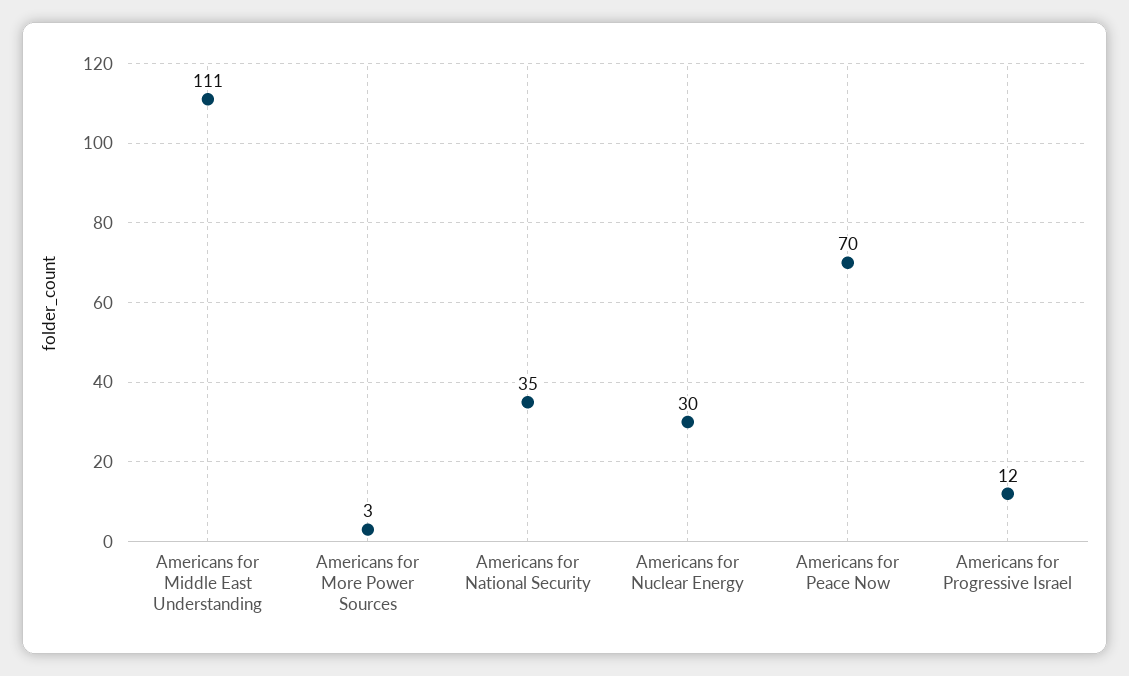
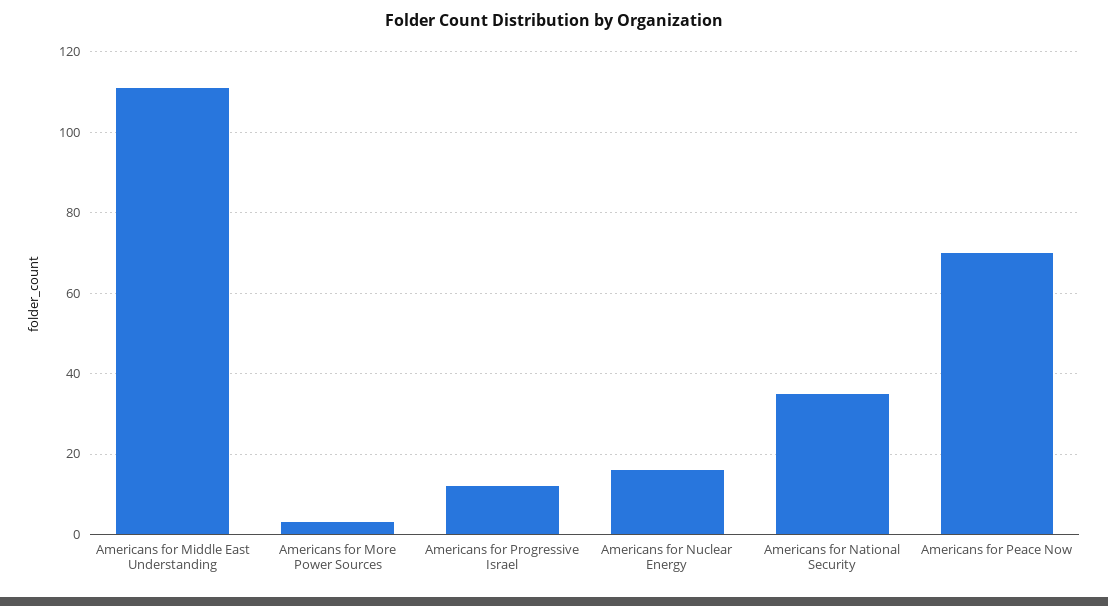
Americans for Nuclear Energy: 30 -> 15

